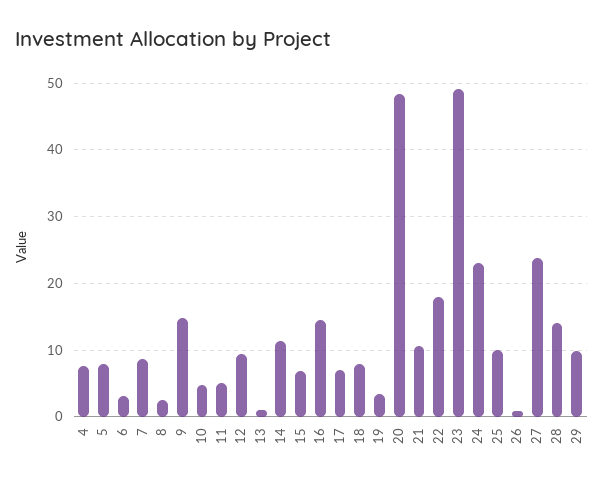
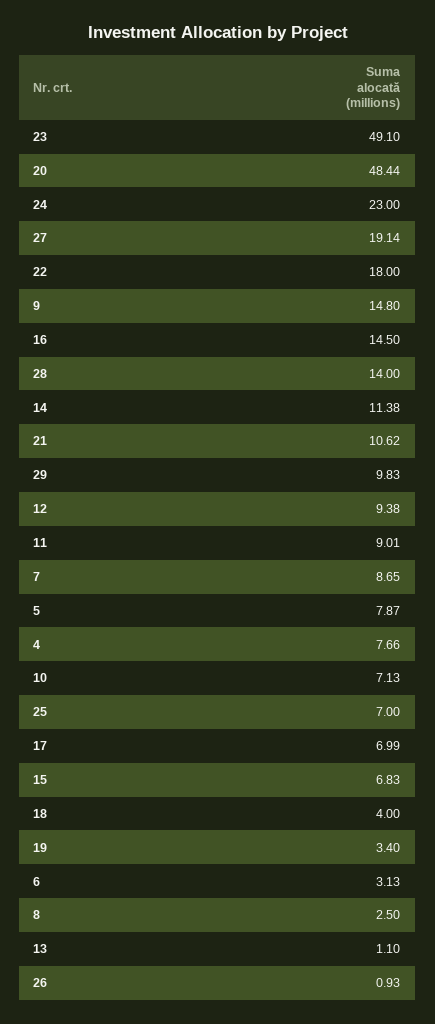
10: 5 -> 7.13
11: 5 -> 9.01
18: 8 -> 4
25: 10 -> 7
27: 24 -> 19.14

